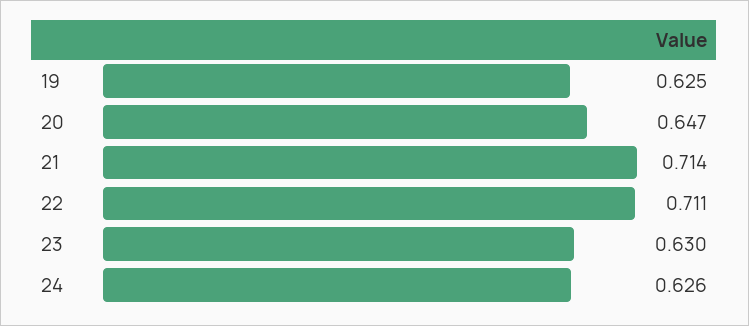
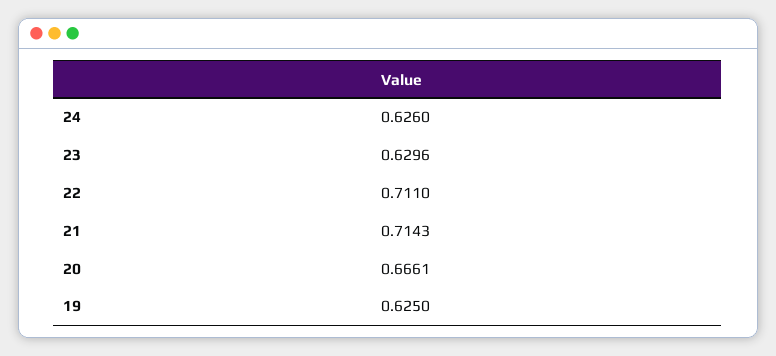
20: 0.647 -> 0.6661

